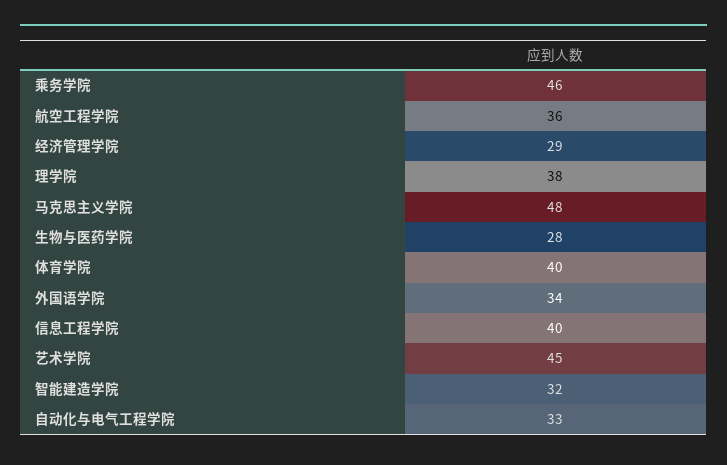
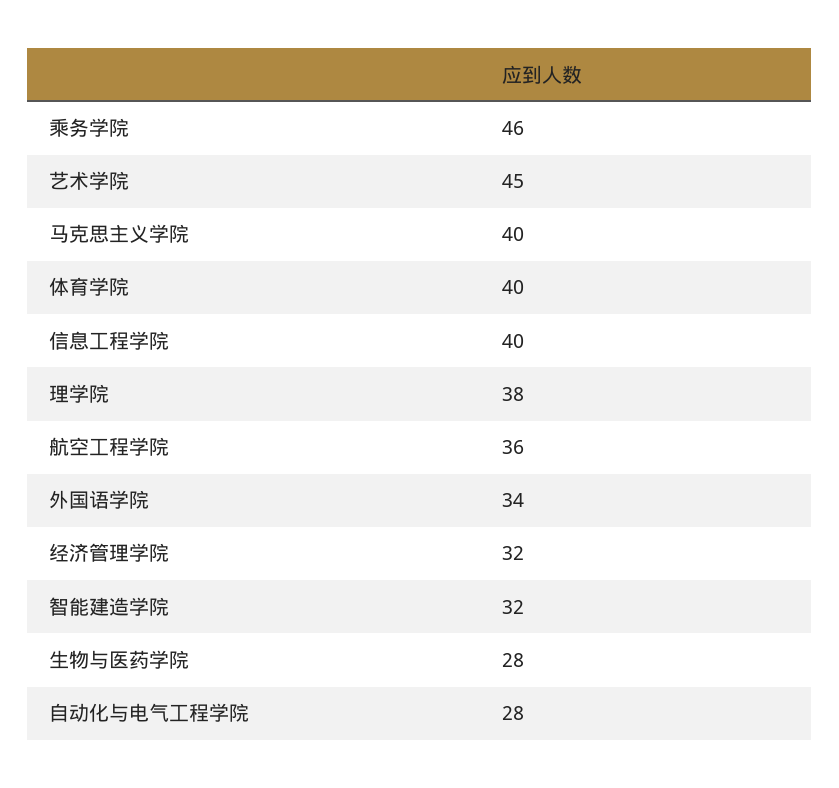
经济管理学院: 29 -> 32
马克思主义学院: 48 -> 40
自动化与电气工程学院: 33 -> 28

